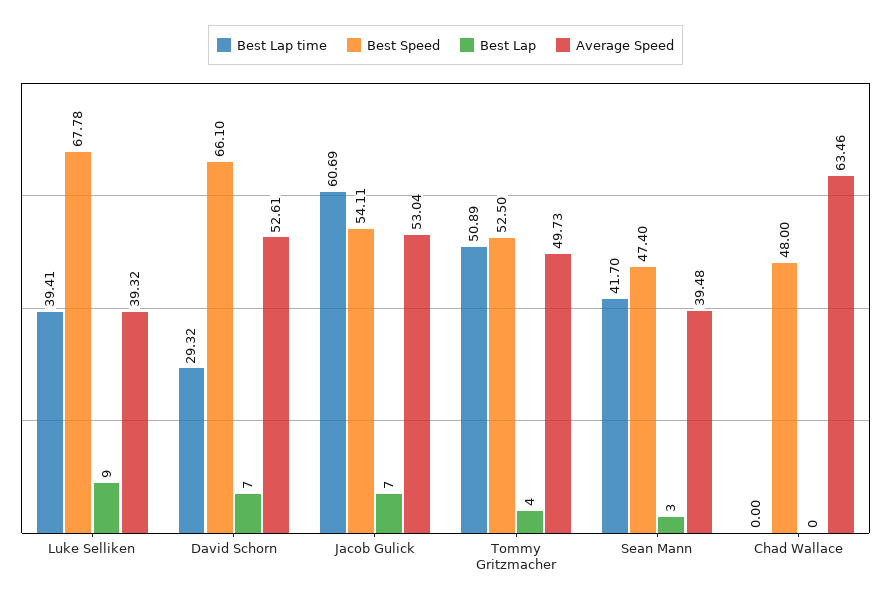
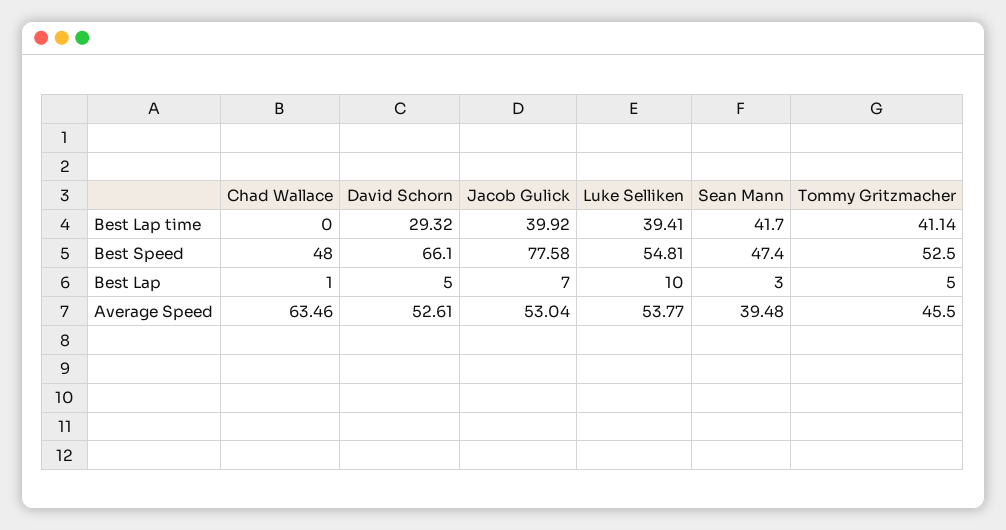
Best Speed, Luke Selliken: 67.78 -> 54.81
Best Lap, Luke Selliken: 9 -> 10
Average Speed, Luke Selliken: 39.32 -> 53.77
Best Lap, David Schorn: 7 -> 5
Best Lap time, Jacob Gulick: 60.69 -> 39.92
Best Speed, Jacob Gulick: 54.11 -> 77.58
Best Lap time, Tommy Gritzmacher: 50.89 -> 41.14
Best Lap, Tommy Gritzmacher: 4 -> 5
Average Speed, Tommy Gritzmacher: 49.73 -> 45.5
Best Lap, Chad Wallace: 0 -> 1

